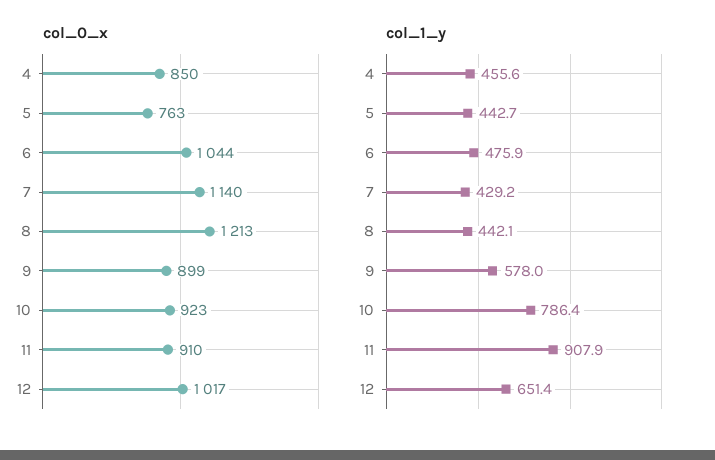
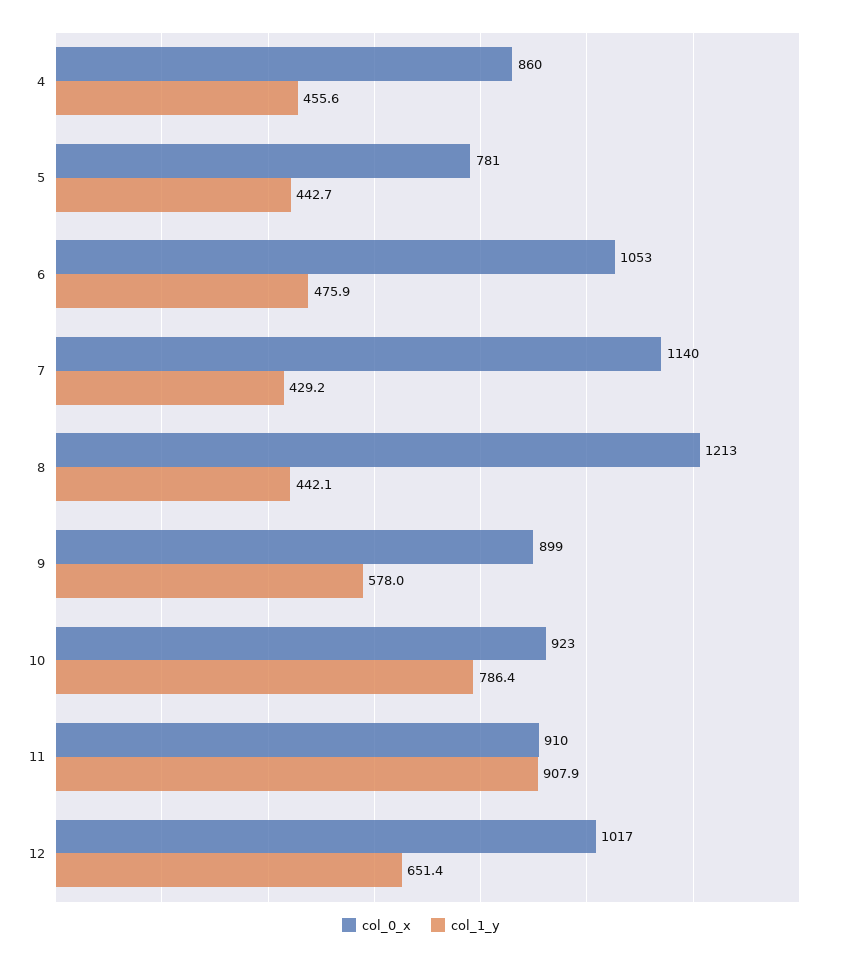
col_0_x, 4: 850 -> 860
col_0_x, 5: 763 -> 781
col_0_x, 6: 1044 -> 1053

